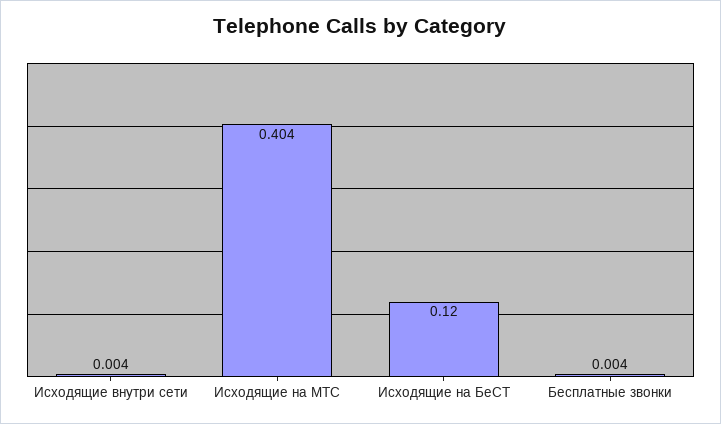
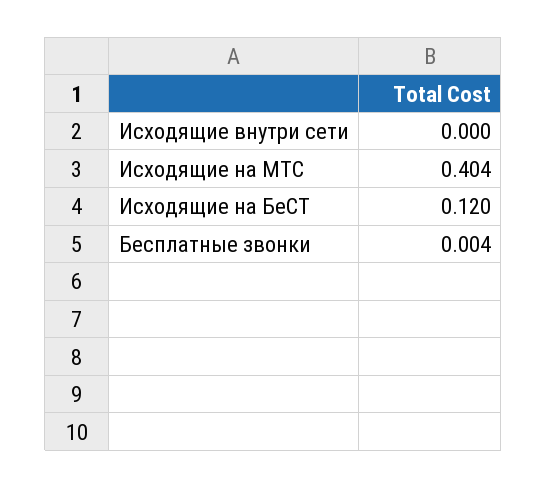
Исходящие внутри сети: 0.004 -> 0

